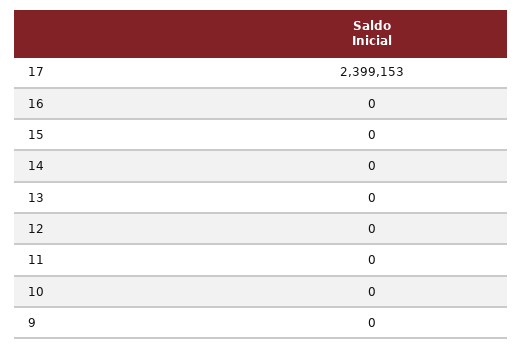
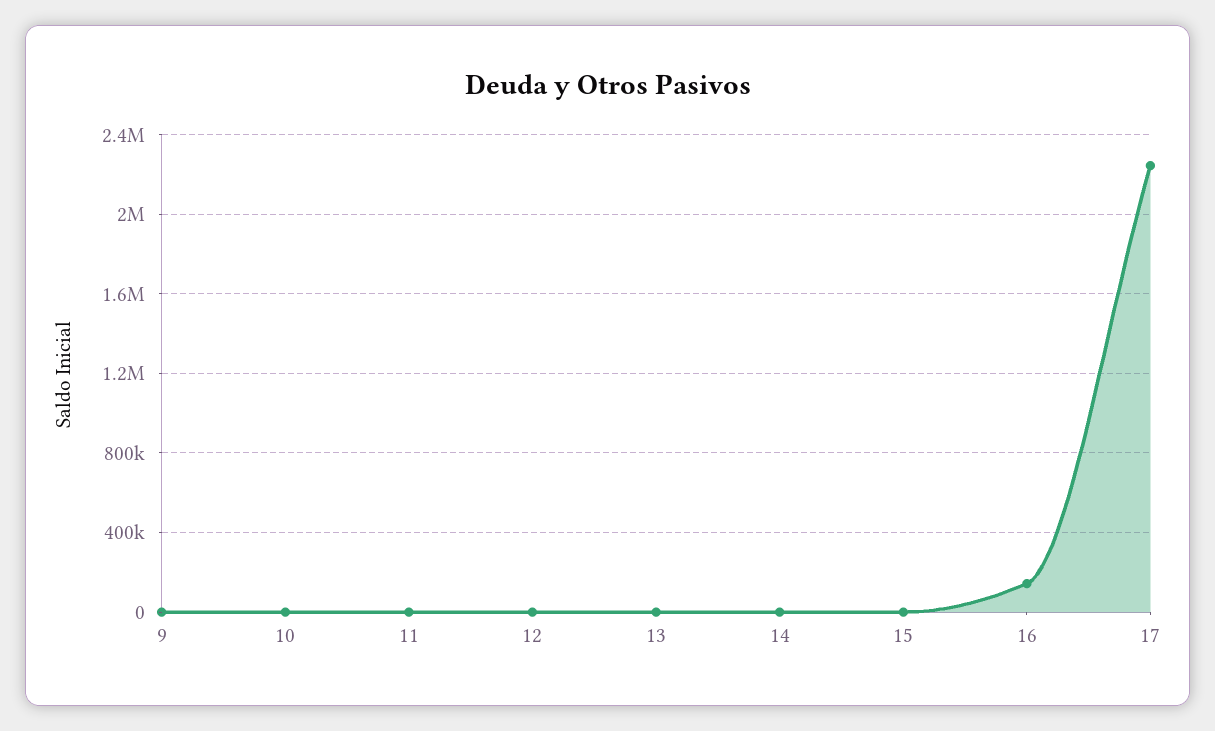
17: 2399153 -> 2250000
16: 0 -> 150000

